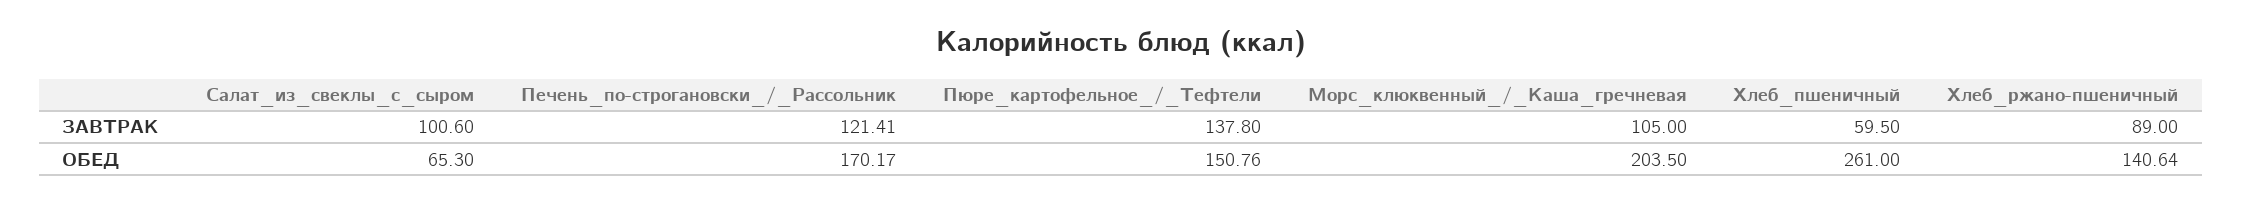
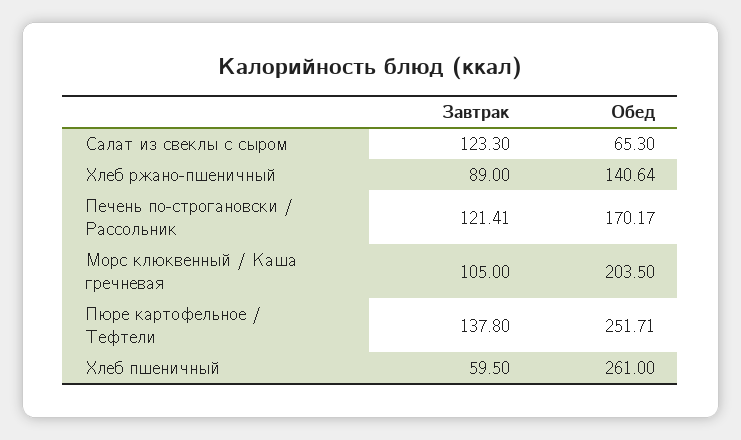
Салат_из_свеклы_с_сыром, ЗАВТРАК: 100.6 -> 123.3
Пюре_картофельное_/_Тефтели, ОБЕД: 150.76 -> 251.71

